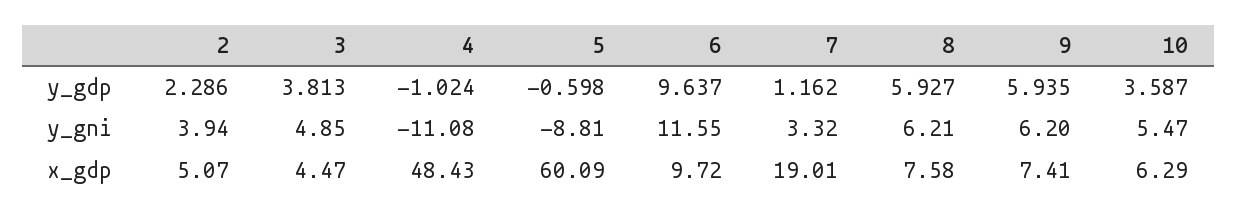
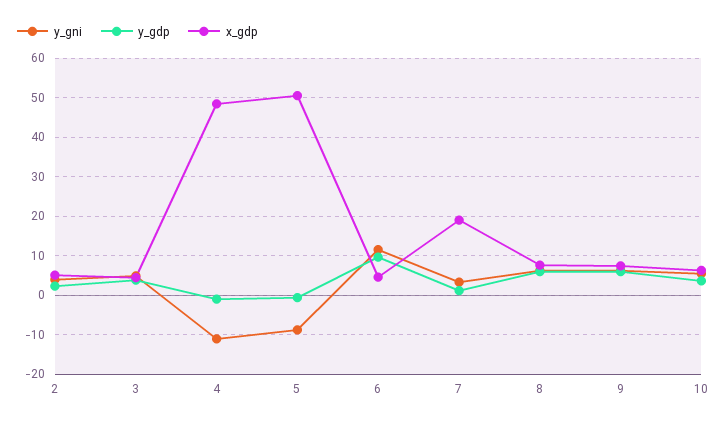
x_gdp, 5: 60.09 -> 50
x_gdp, 6: 9.72 -> 4

